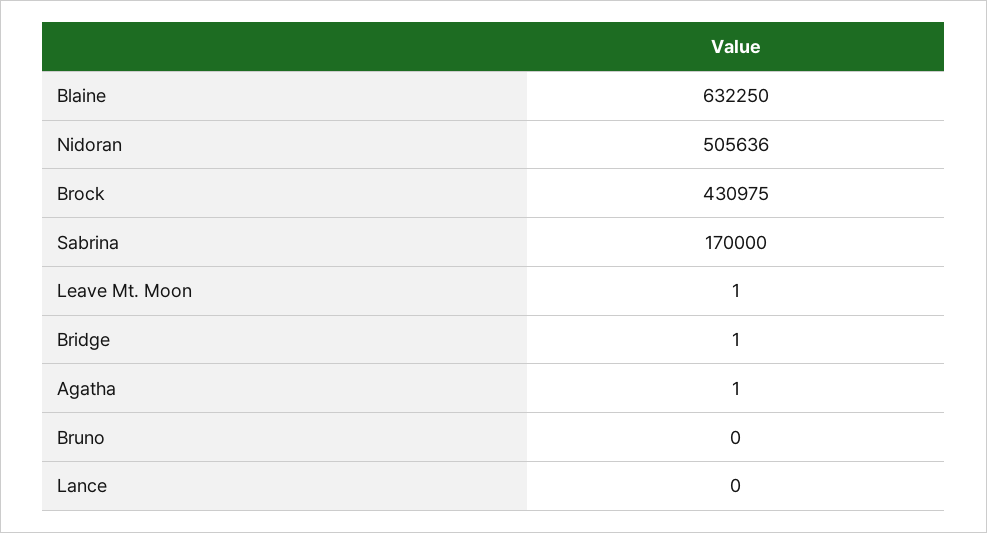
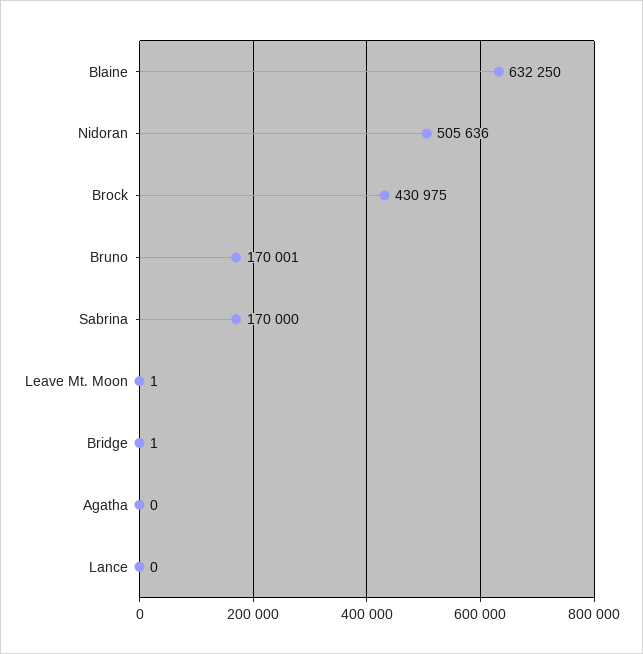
Agatha: 1 -> 0
Bruno: 0 -> 170001

